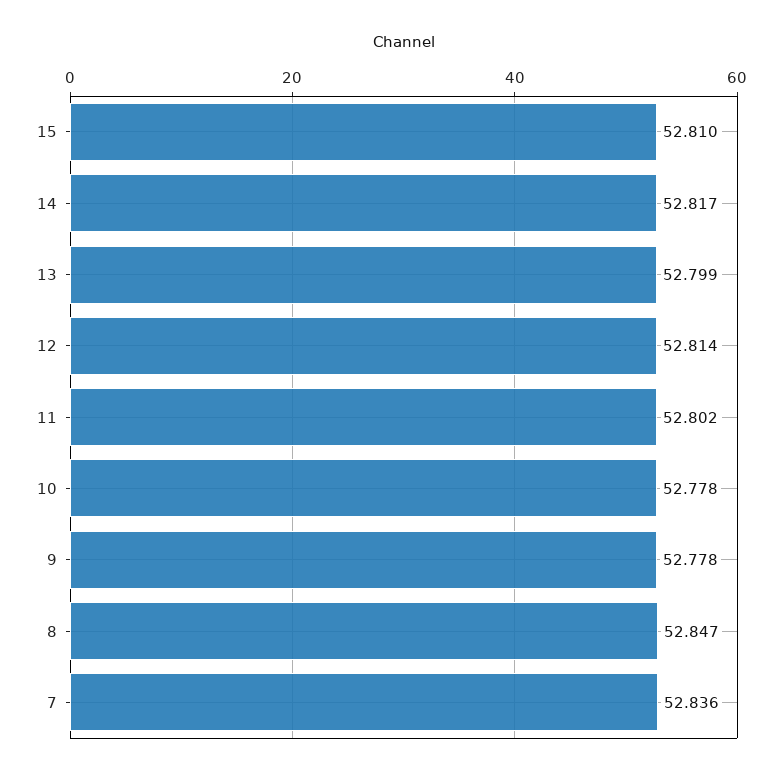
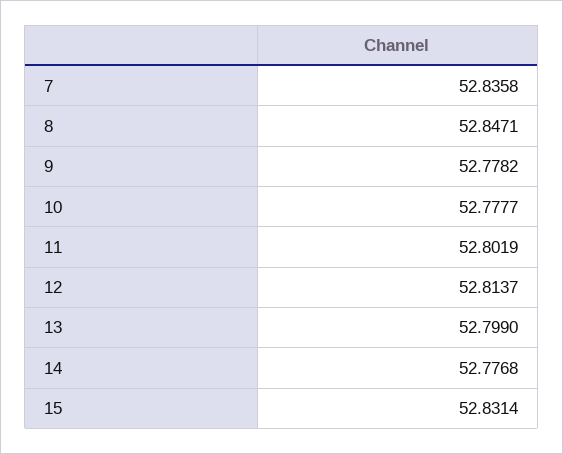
15: 52.81 -> 52.8314
14: 52.817 -> 52.7768

